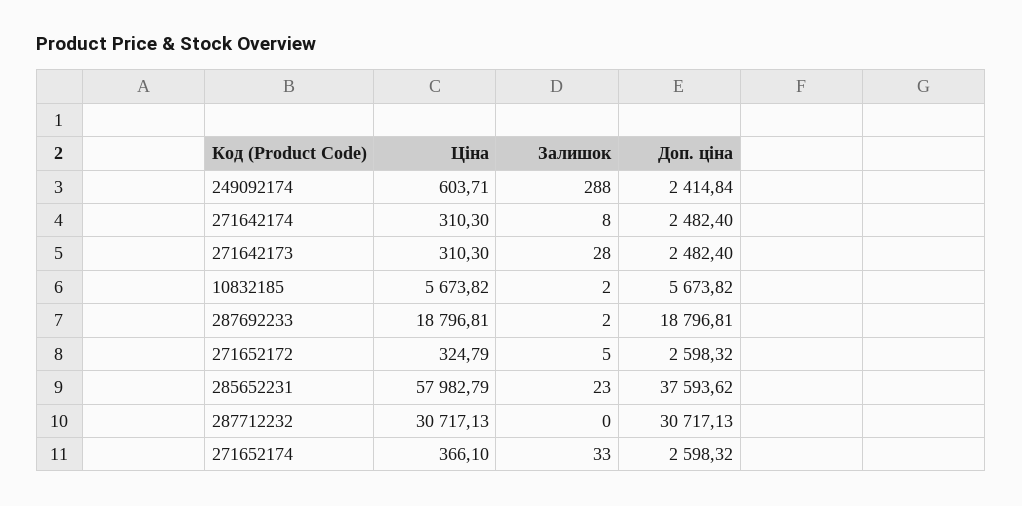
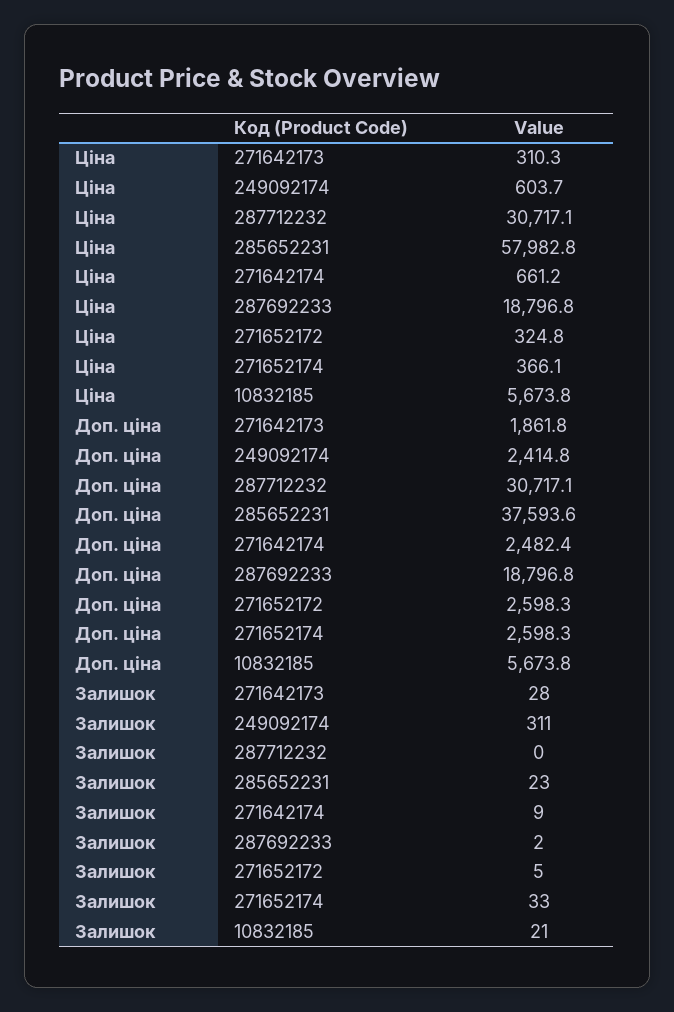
Залишок, 249092174: 288 -> 311
Ціна, 271642174: 310.3 -> 661.2
Залишок, 271642174: 8 -> 9
Доп. ціна, 271642173: 2482.4 -> 1861.8
Залишок, 10832185: 2 -> 21

